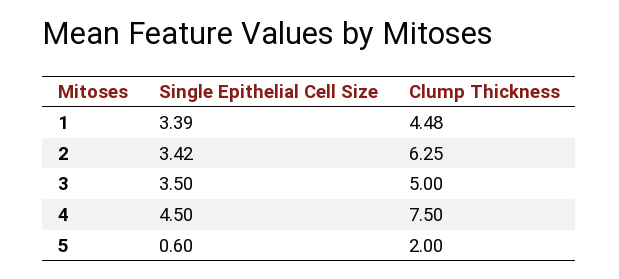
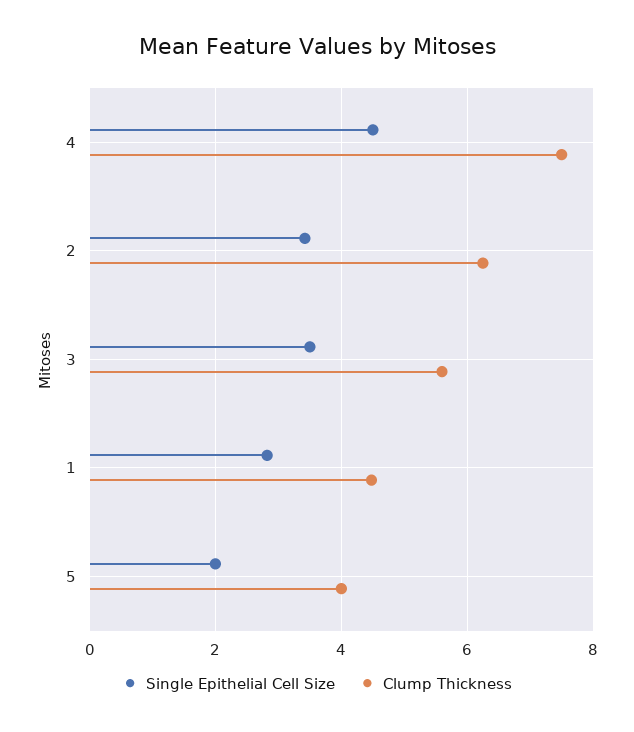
Single Epithelial Cell Size, 1: 3.39 -> 2.8
Clump Thickness, 3: 5 -> 5.6
Single Epithelial Cell Size, 5: 0.6 -> 2
Clump Thickness, 5: 2 -> 4

